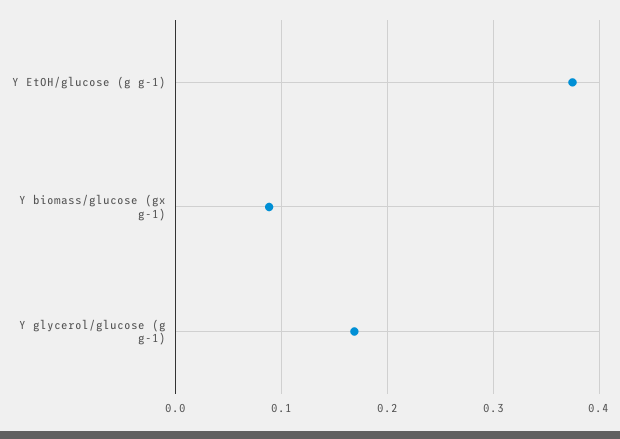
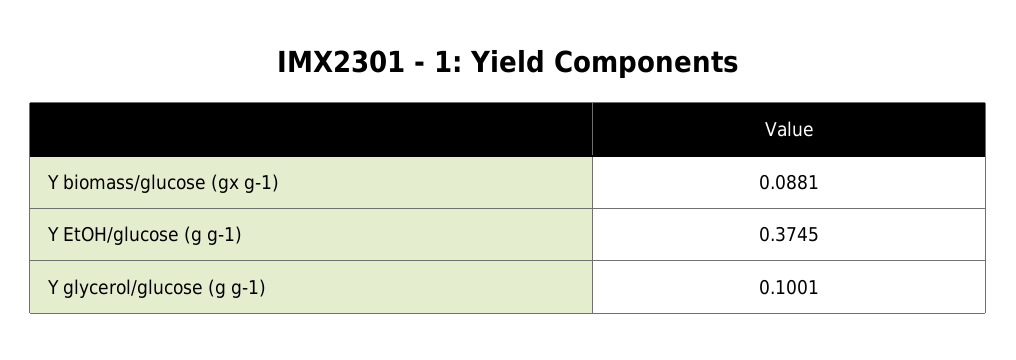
Y glycerol/glucose (g g-1): 0.17 -> 0.1001

